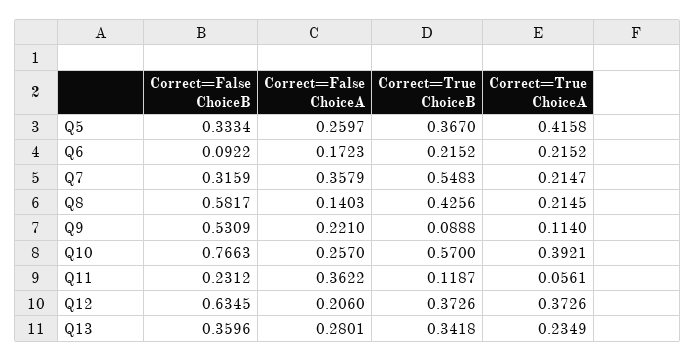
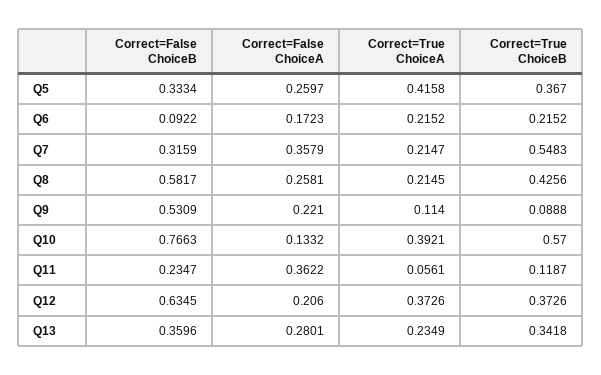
Correct=False ChoiceA, Q8: 0.1403 -> 0.2581
Correct=False ChoiceA, Q10: 0.257 -> 0.1332
Correct=False ChoiceB, Q11: 0.2312 -> 0.2347

